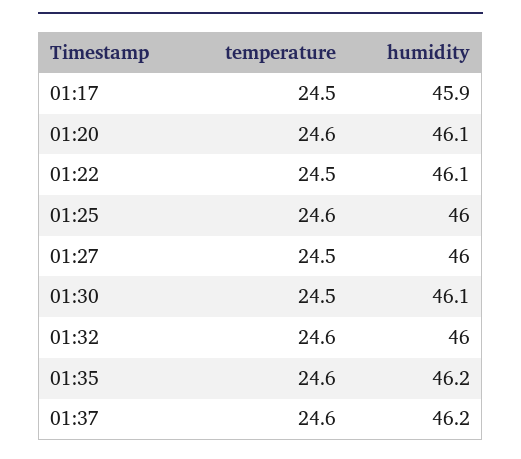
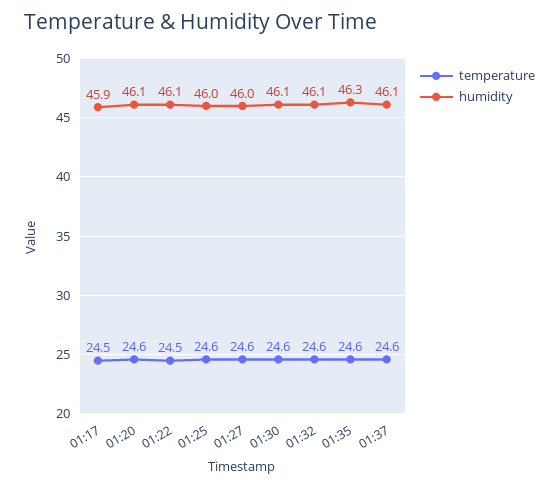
temperature, 01:27: 24.5 -> 24.6
temperature, 01:30: 24.5 -> 24.6
humidity, 01:32: 46 -> 46.1
humidity, 01:35: 46.2 -> 46.3
humidity, 01:37: 46.2 -> 46.1

